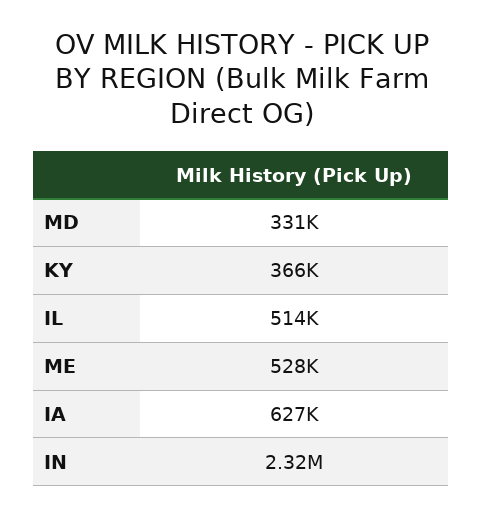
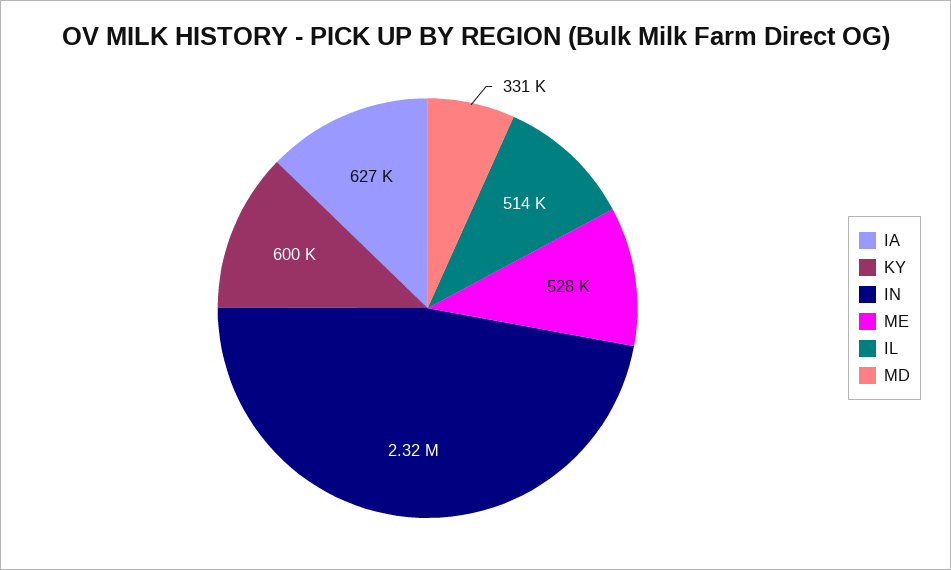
KY: 366000 -> 600000

